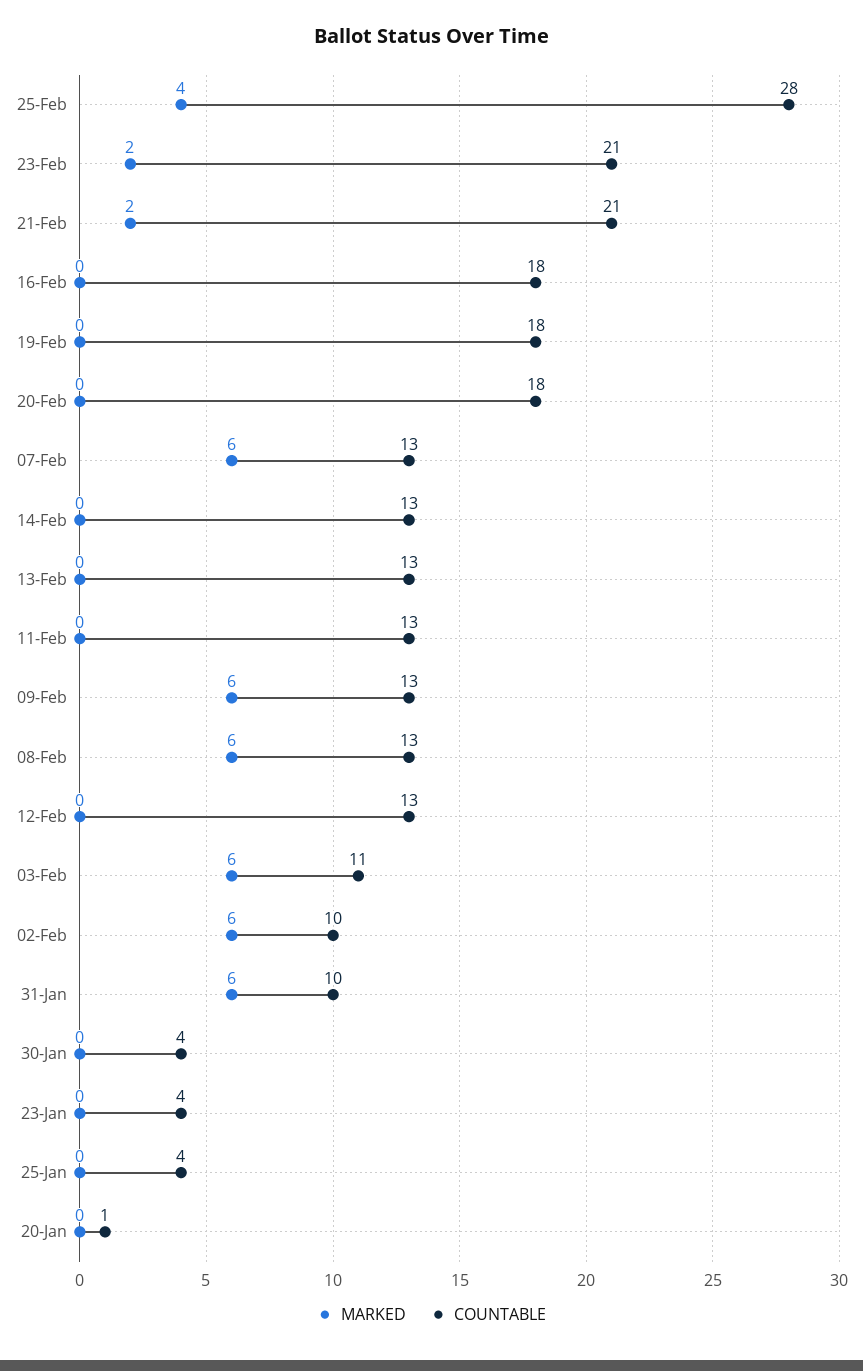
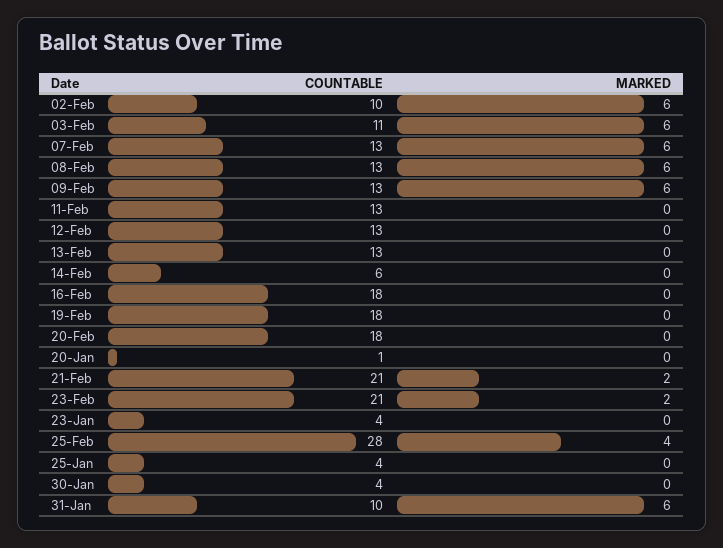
COUNTABLE, 14-Feb: 13 -> 6

